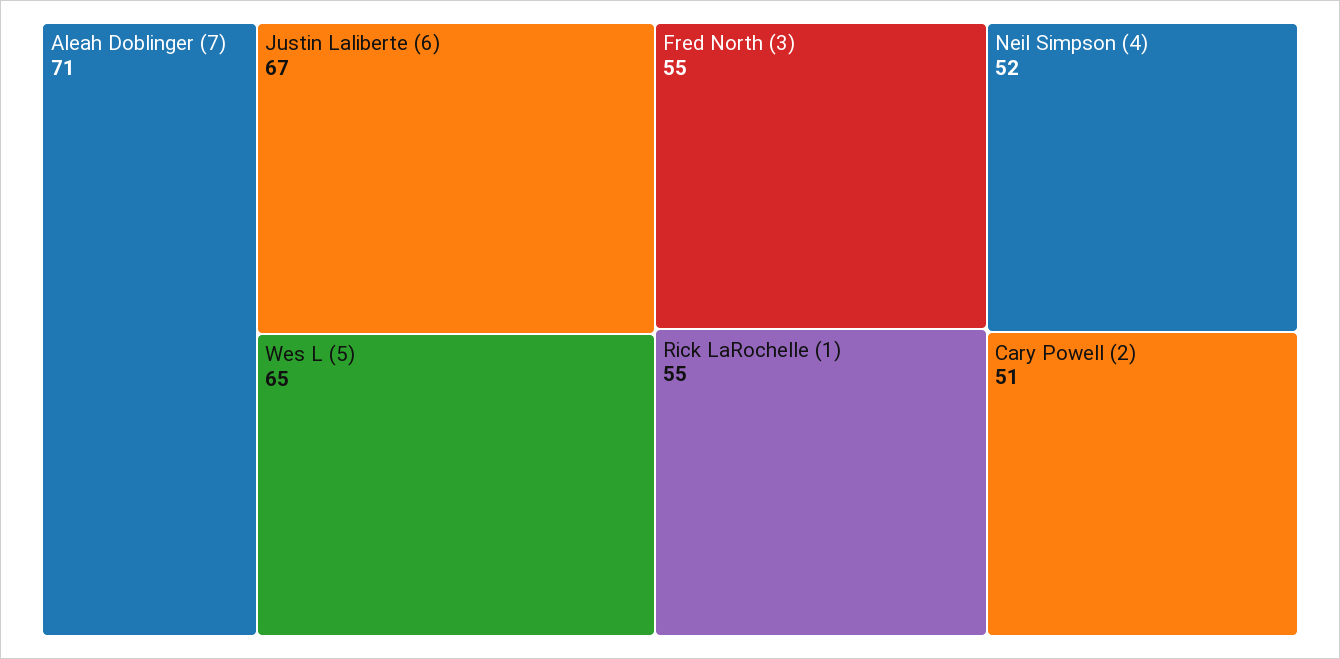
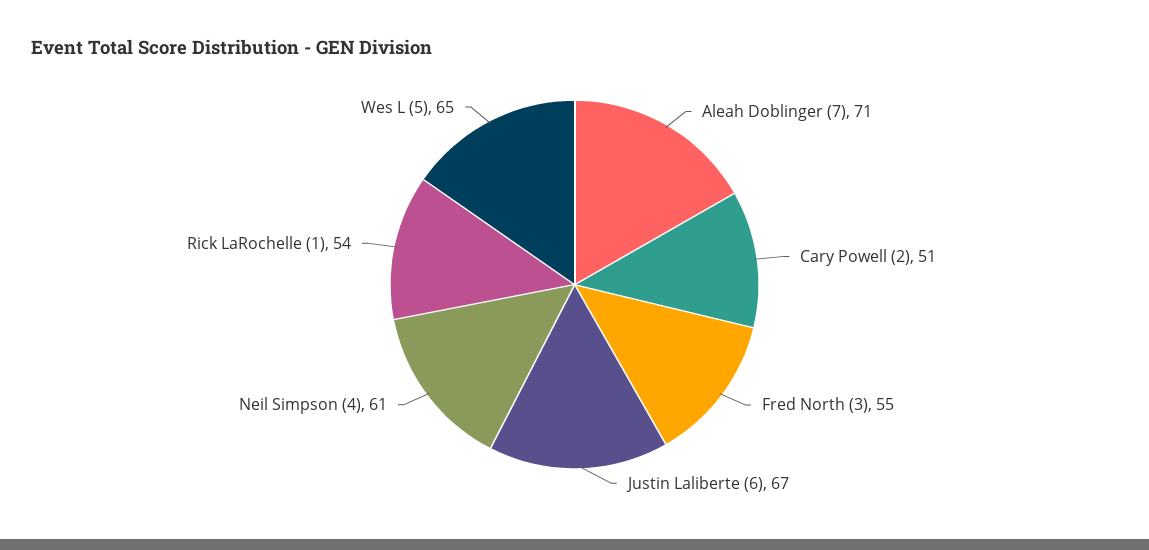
Rick LaRochelle (1): 55 -> 54
Neil Simpson (4): 52 -> 61

